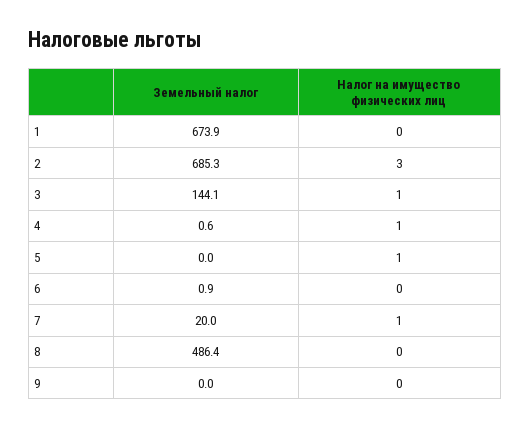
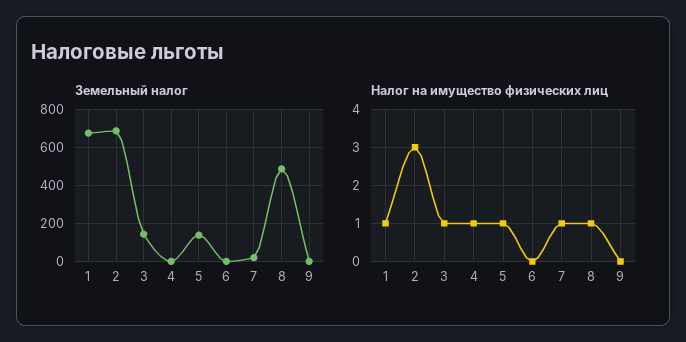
Налог на имущество физических лиц, 1: 0 -> 1
Земельный налог, 5: 0 -> 150
Налог на имущество физических лиц, 8: 0 -> 1

